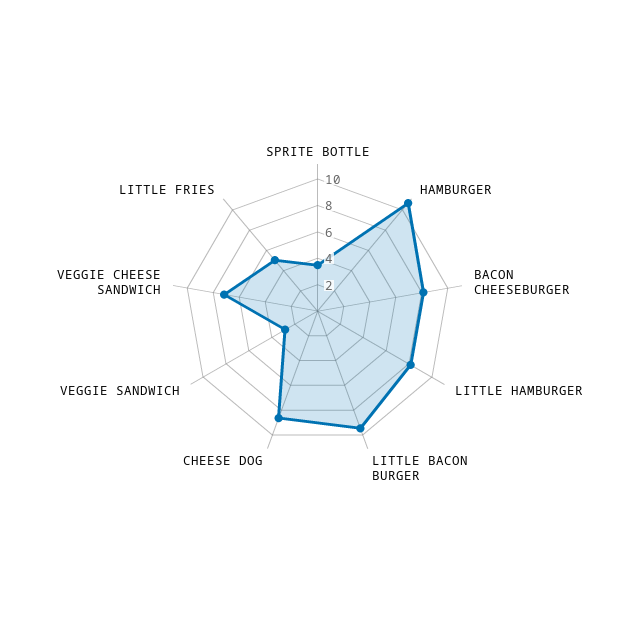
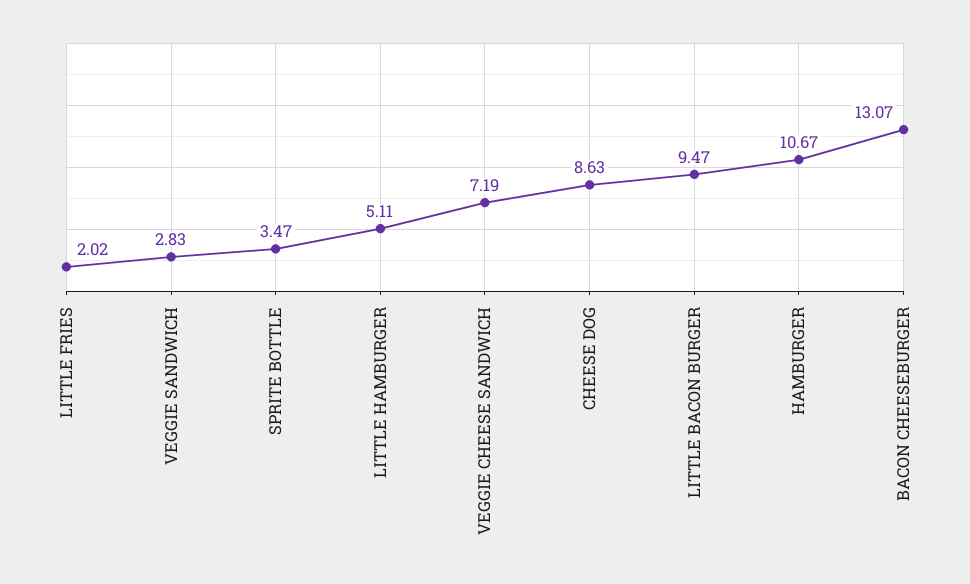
BACON CHEESEBURGER: 8 -> 13.07
LITTLE HAMBURGER: 8 -> 5.11
LITTLE FRIES: 5 -> 2.02

